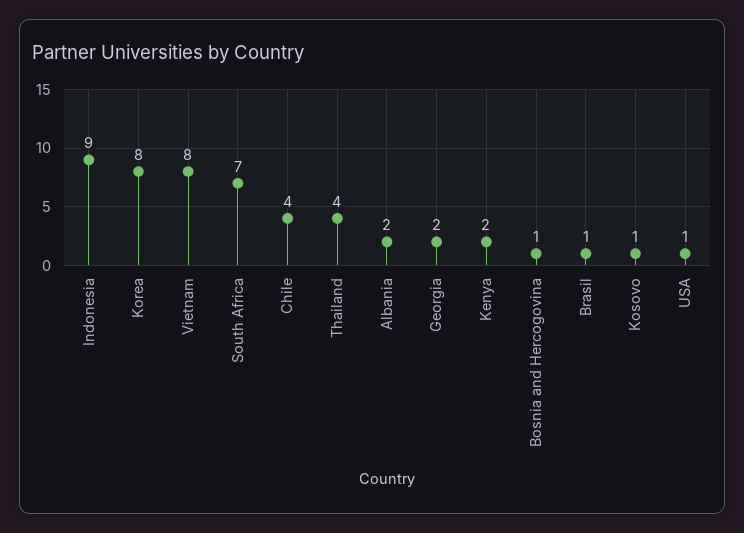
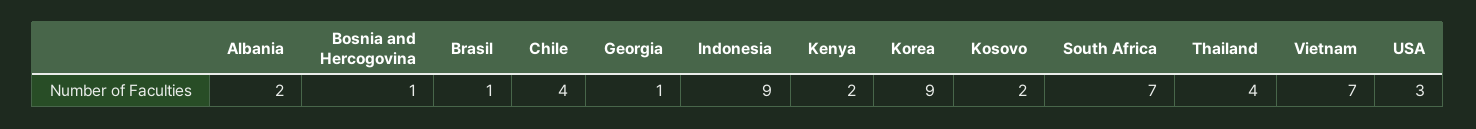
Korea: 8 -> 9
Vietnam: 8 -> 7
Georgia: 2 -> 1
Kosovo: 1 -> 2
USA: 1 -> 3

